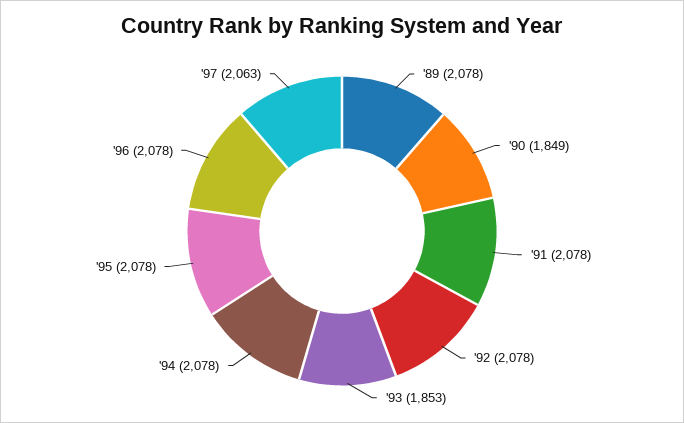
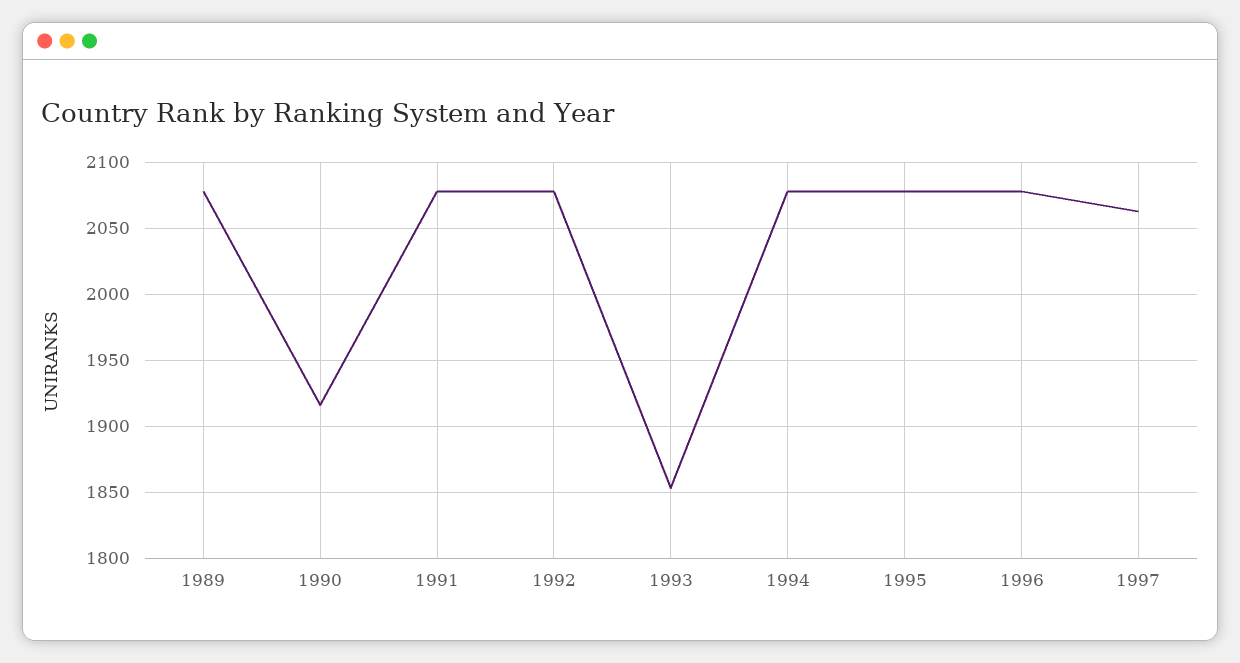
'90: 1849 -> 1915

